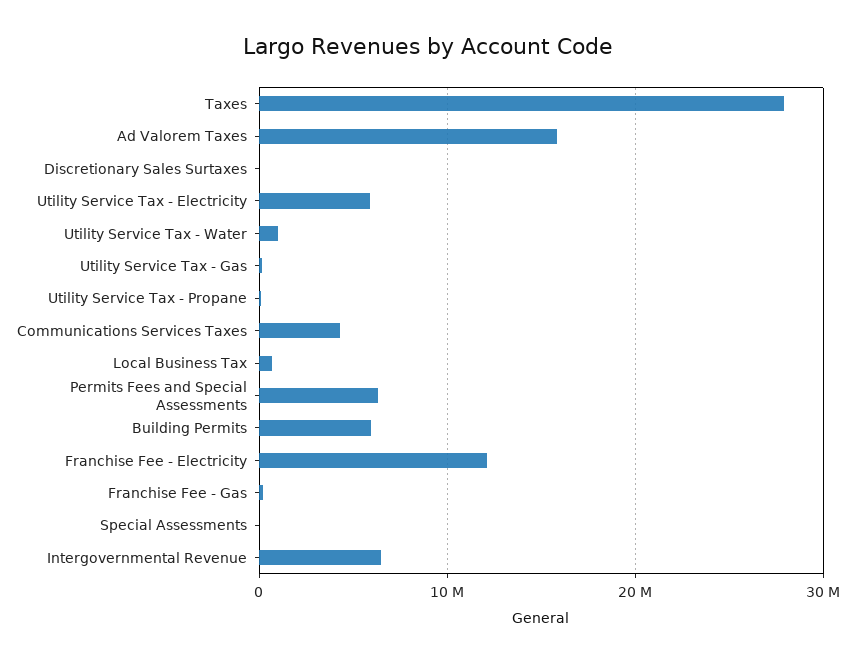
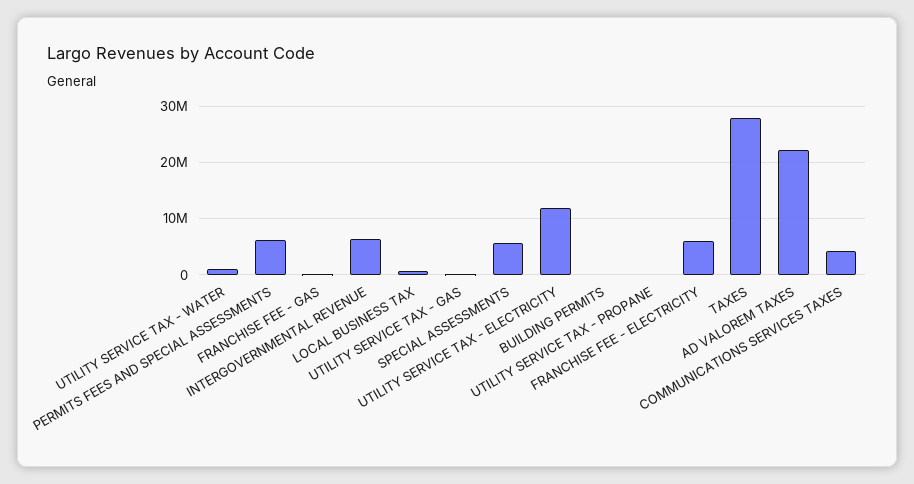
Ad Valorem Taxes: 16000000 -> 22000000
Discretionary Sales Surtaxes: 0 -> none
Utility Service Tax - Electricity: 6000000 -> 12000000
Building Permits: 6000000 -> 0
Franchise Fee - Electricity: 12000000 -> 6000000
Special Assessments: 0 -> 6000000

